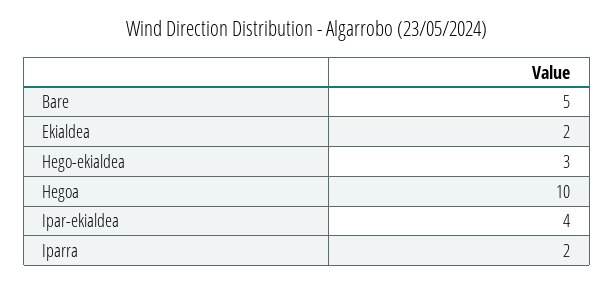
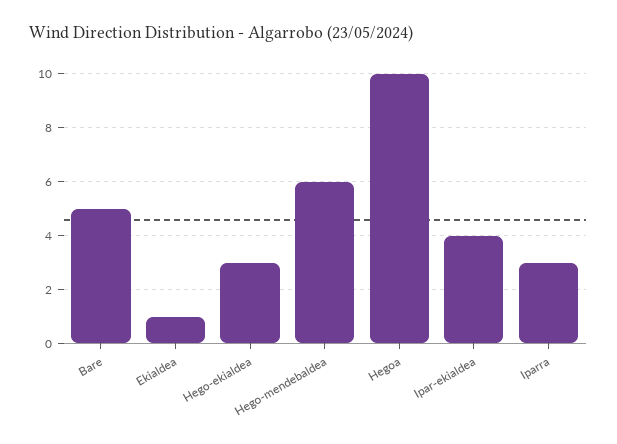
Ekialdea: 2 -> 1
Iparra: 2 -> 3
Hego-mendebaldea: none -> 6

